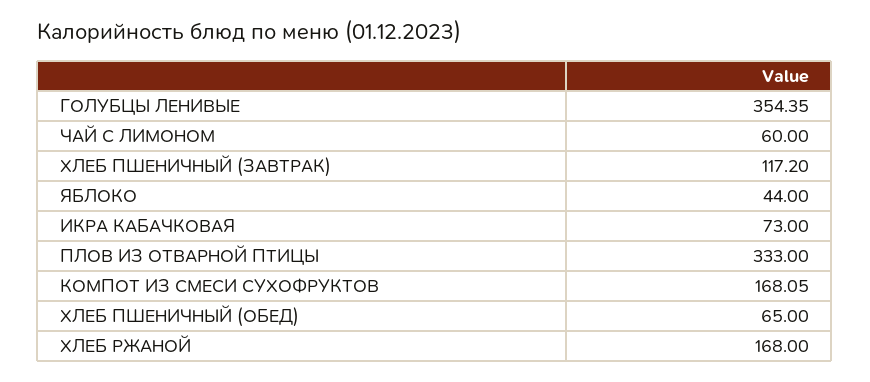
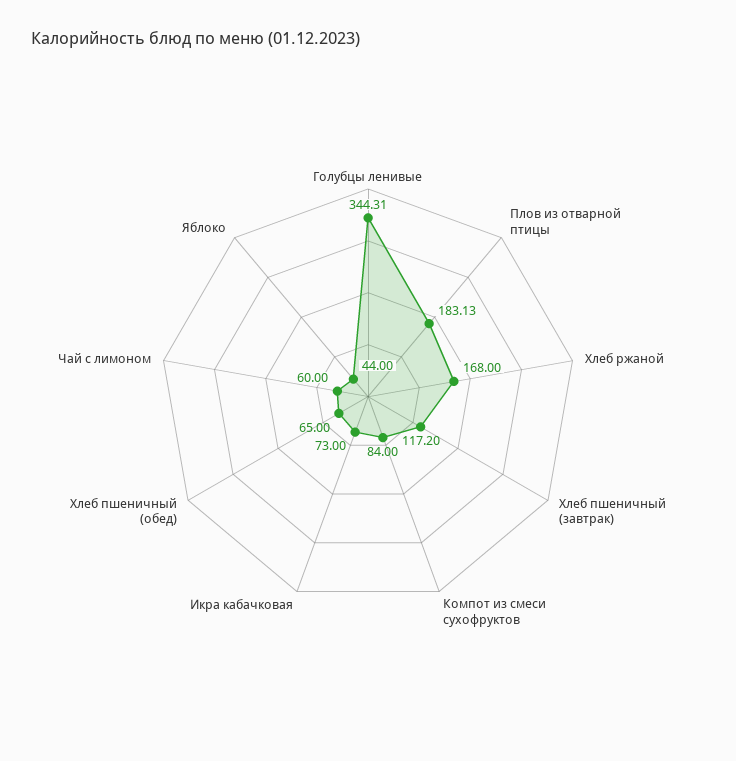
ГОЛУБЦЫ ЛЕНИВЫЕ: 354.35 -> 344.31
ПЛОВ ИЗ ОТВАРНОЙ ПТИЦЫ: 333 -> 183.13
КОМПОТ ИЗ СМЕСИ СУХОФРУКТОВ: 168.05 -> 84

